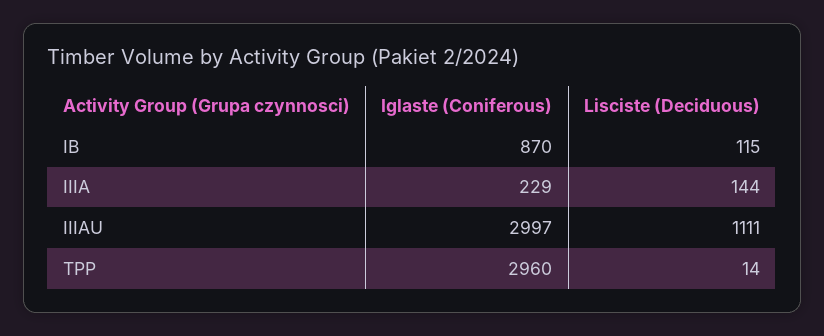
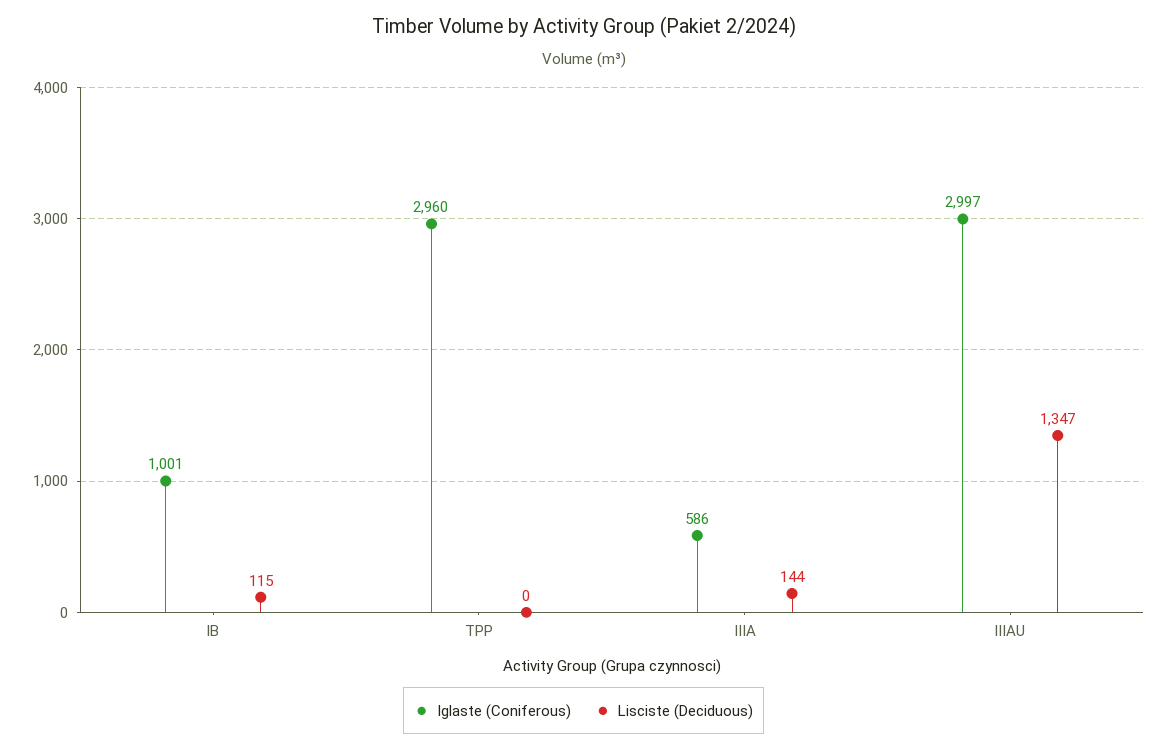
Iglaste (Coniferous), IB: 870 -> 1001
Iglaste (Coniferous), IIIA: 229 -> 586
Lisciste (Deciduous), IIIAU: 1111 -> 1347
Lisciste (Deciduous), TPP: 14 -> 0

